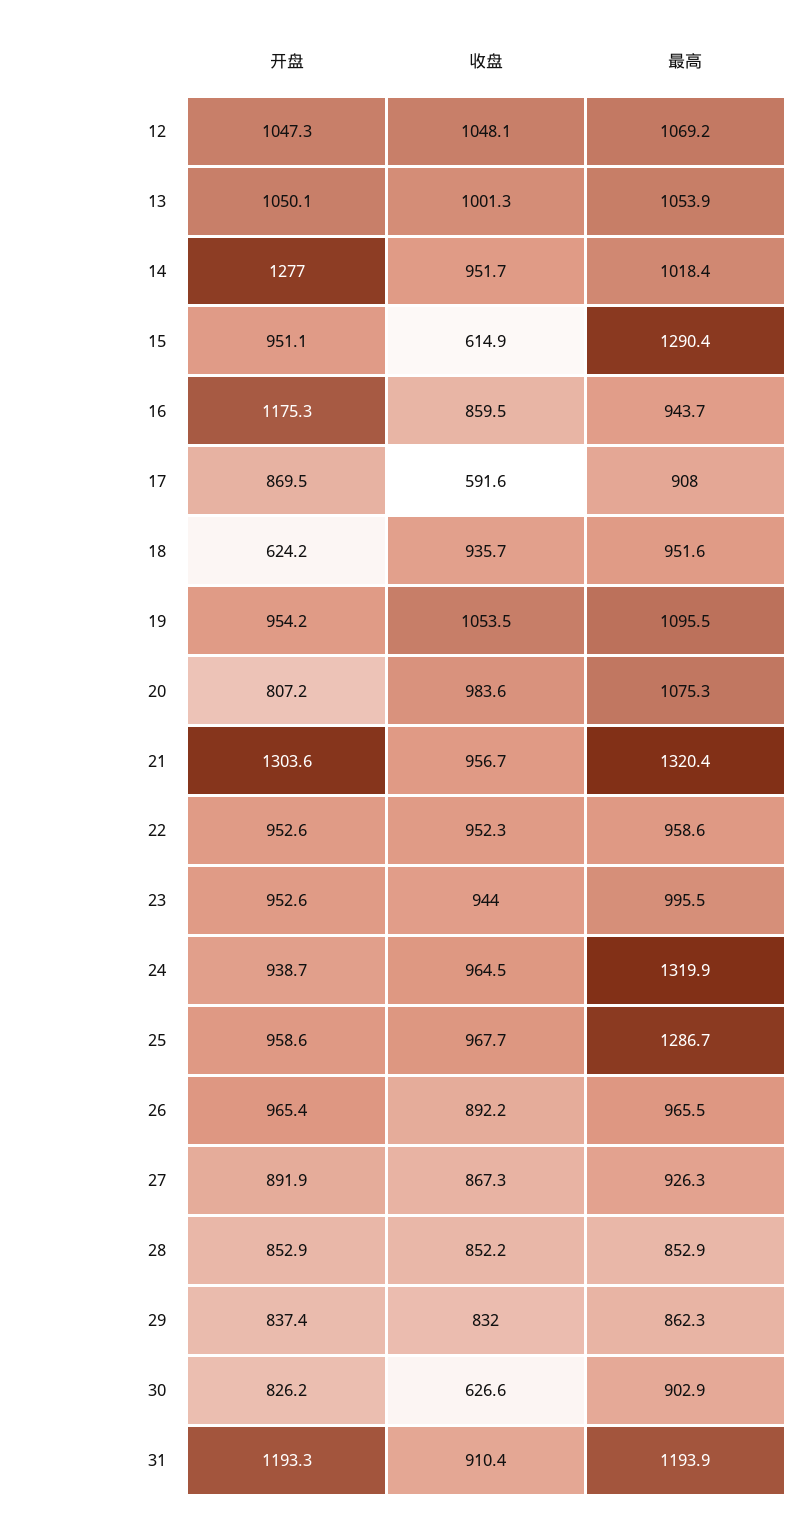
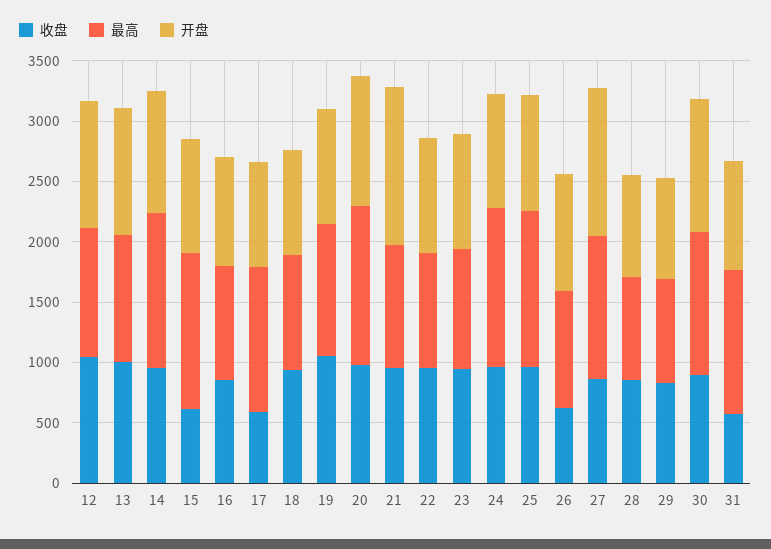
开盘, 14: 1277 -> 1000
最高, 14: 1018.4 -> 1300
开盘, 16: 1175.3 -> 900
最高, 17: 908 -> 1200
开盘, 18: 624.2 -> 900
开盘, 20: 807.2 -> 1100
最高, 20: 1075.3 -> 1300
最高, 21: 1320.4 -> 1000
收盘, 26: 892.2 -> 600
开盘, 27: 891.9 -> 1200
最高, 27: 926.3 -> 1200
开盘, 30: 826.2 -> 1100
收盘, 30: 626.6 -> 900
最高, 30: 902.9 -> 1200
开盘, 31: 1193.3 -> 900
收盘, 31: 910.4 -> 600

